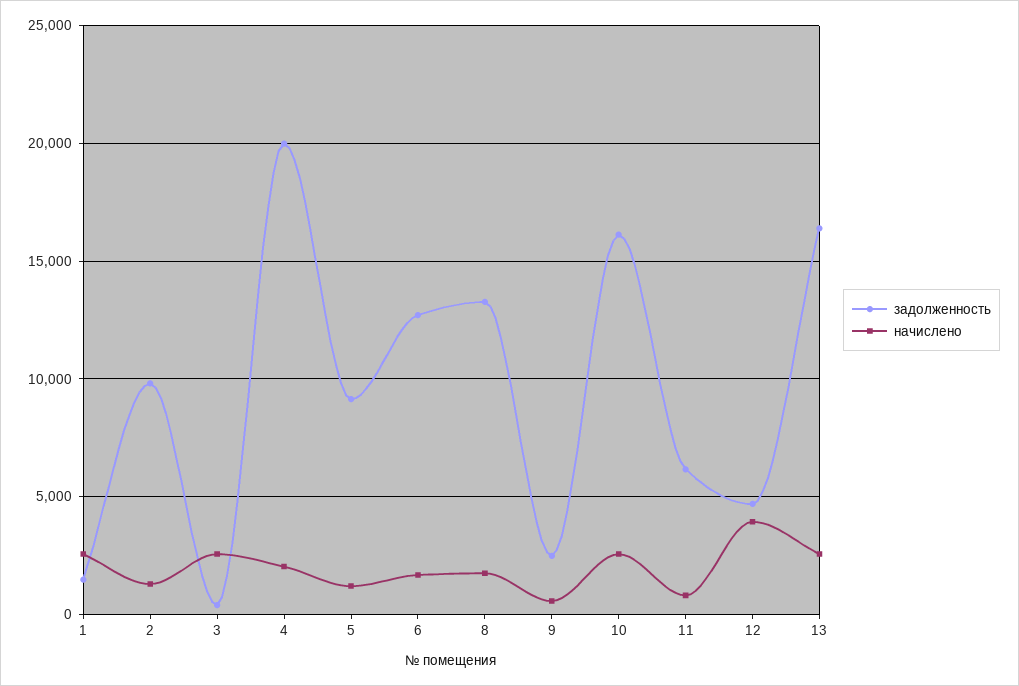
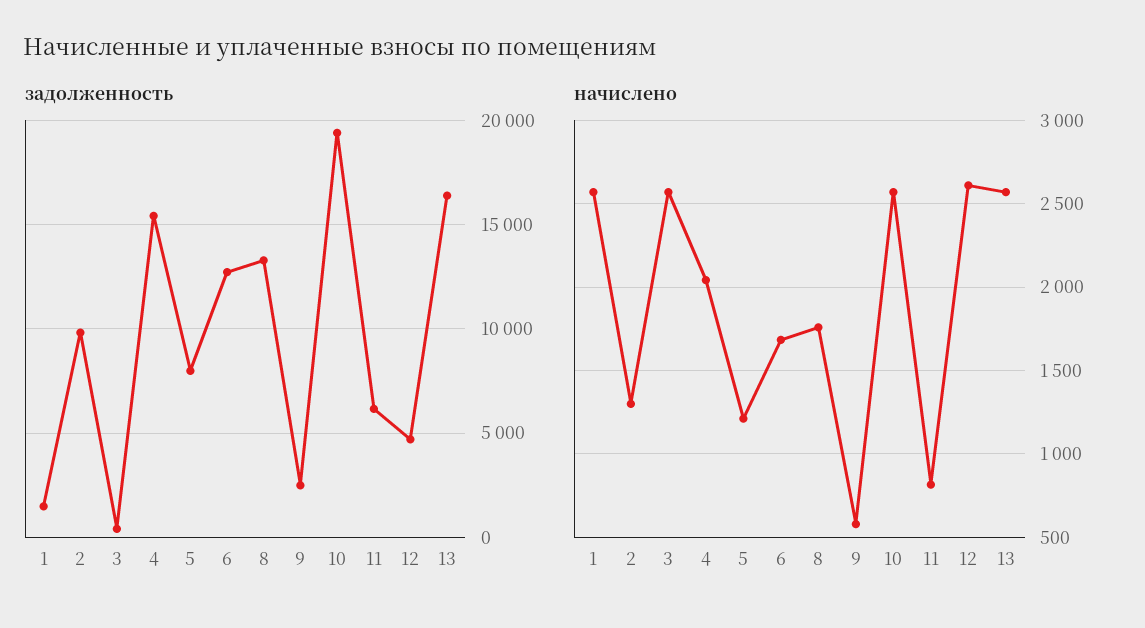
задолженность, 4: 20000 -> 15500
задолженность, 5: 9000 -> 8000
задолженность, 10: 16000 -> 19500
начислено, 12: 4000 -> 2600

